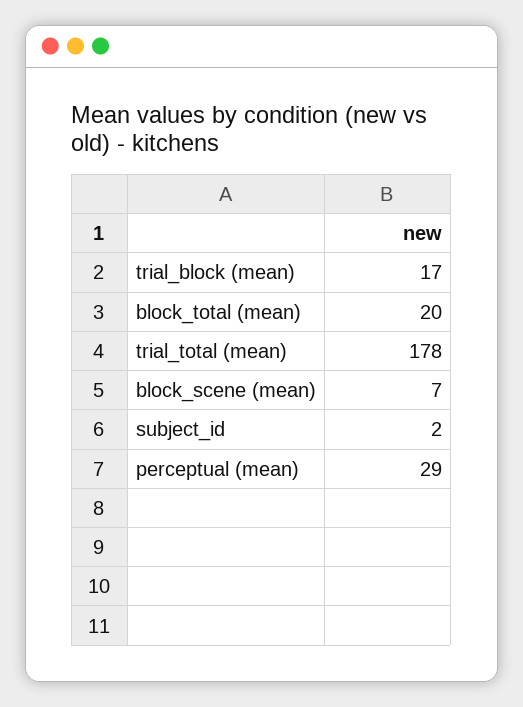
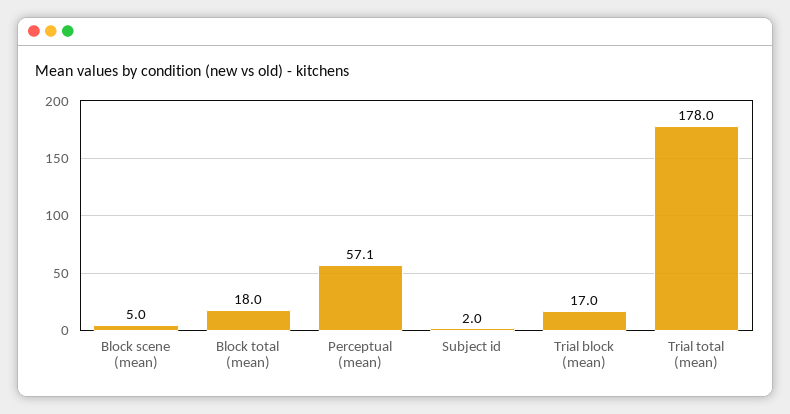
block_total (mean): 20 -> 18
block_scene (mean): 7 -> 5
perceptual (mean): 29 -> 57.1

